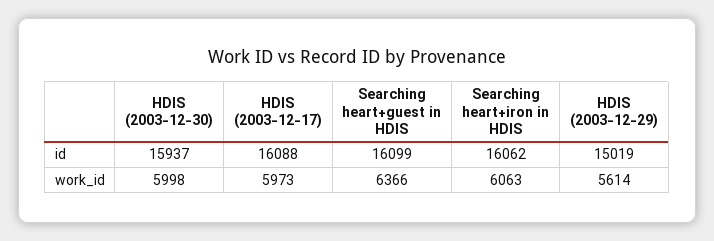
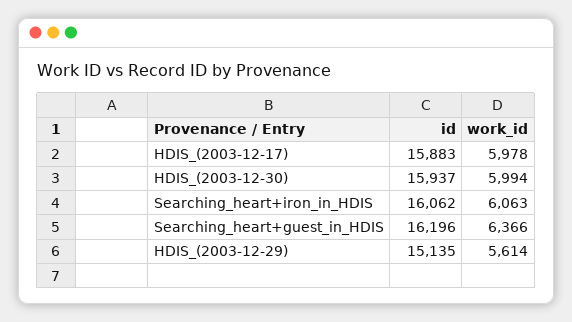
HDIS (2003-12-17), id: 16088 -> 15883
Searching heart+guest in HDIS, id: 16099 -> 16196
HDIS (2003-12-29), id: 15019 -> 15135
HDIS (2003-12-30), work_id: 5998 -> 5994
HDIS (2003-12-17), work_id: 5973 -> 5978

